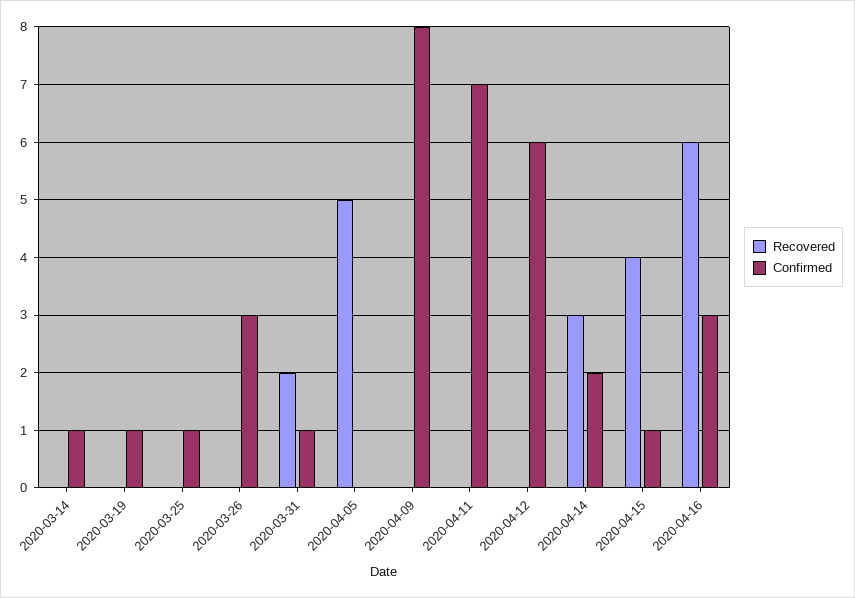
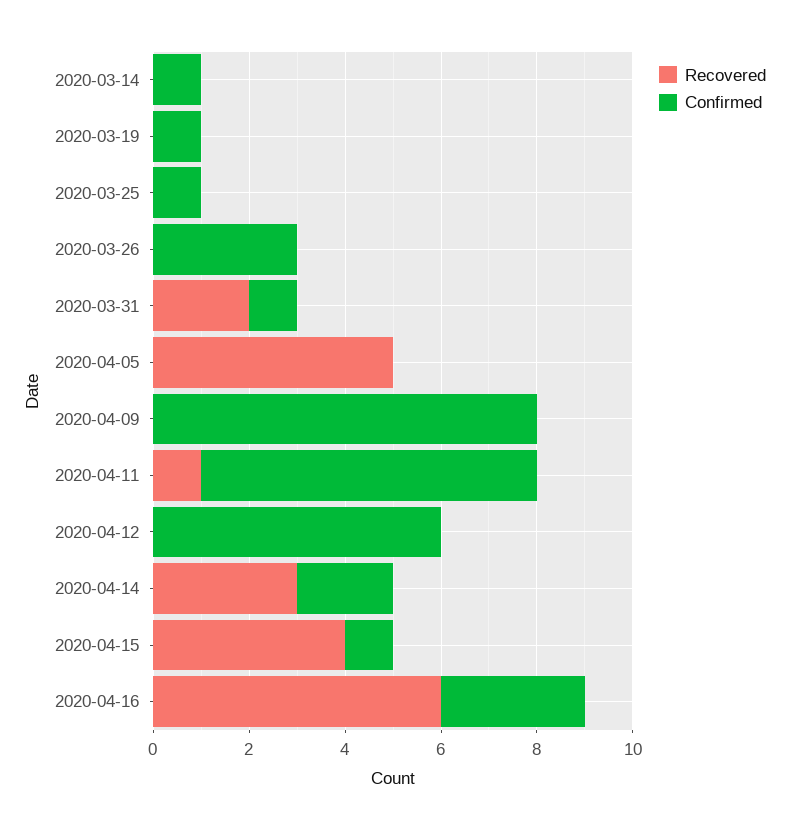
Recovered, 2020-04-11: 0 -> 1

